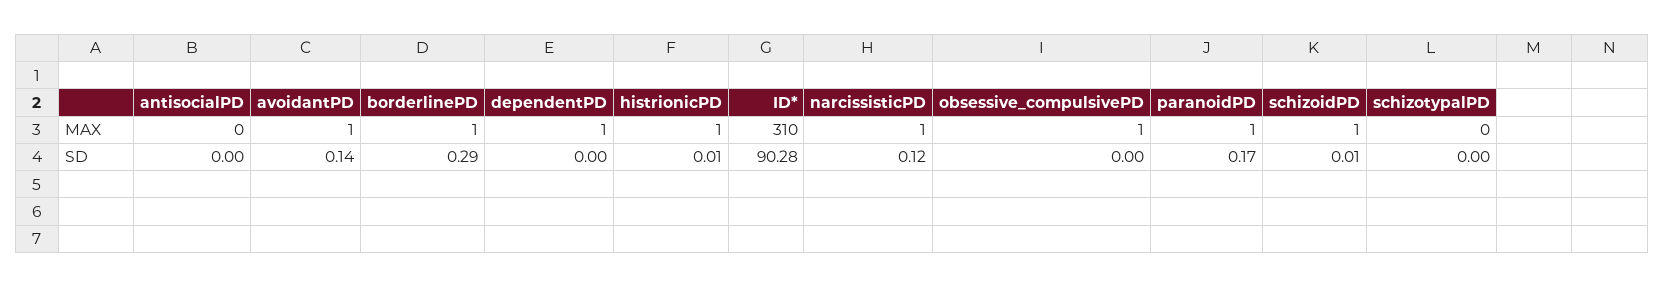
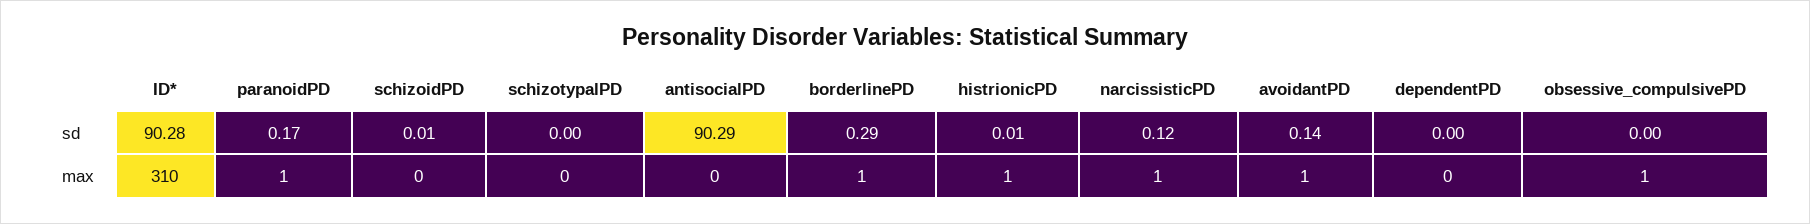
dependentPD, MAX: 1 -> 0
schizoidPD, MAX: 1 -> 0
antisocialPD, SD: 0 -> 90.29

